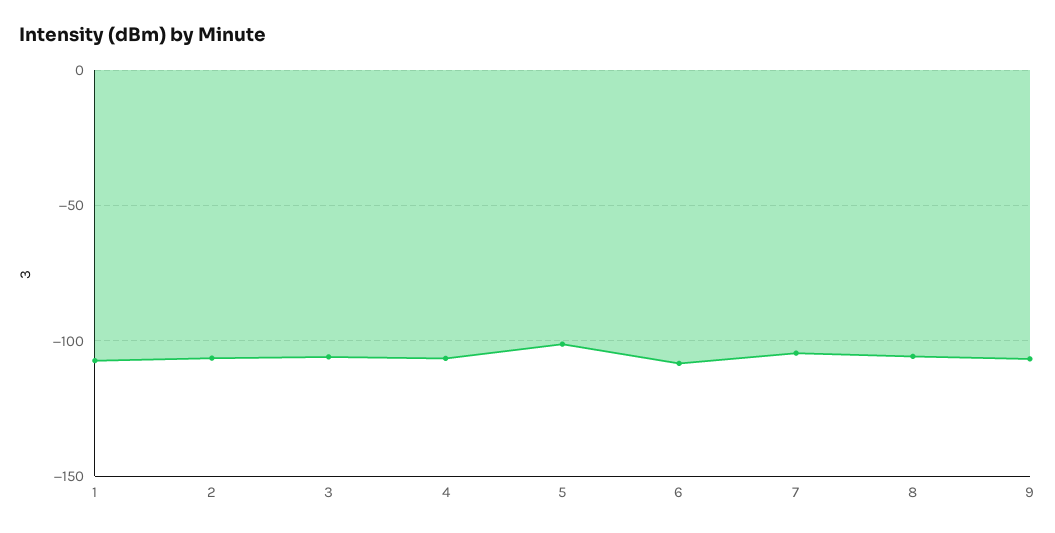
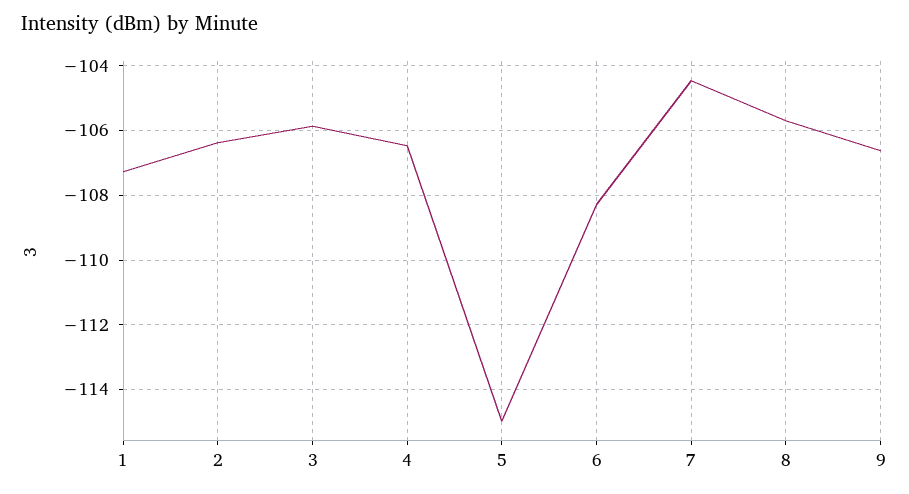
5: -100 -> -115

